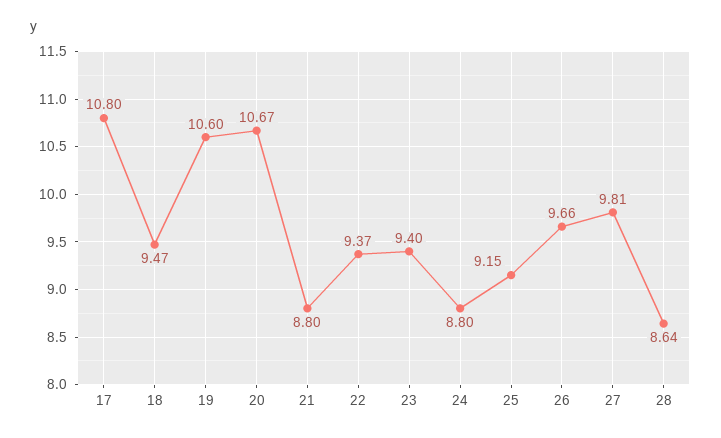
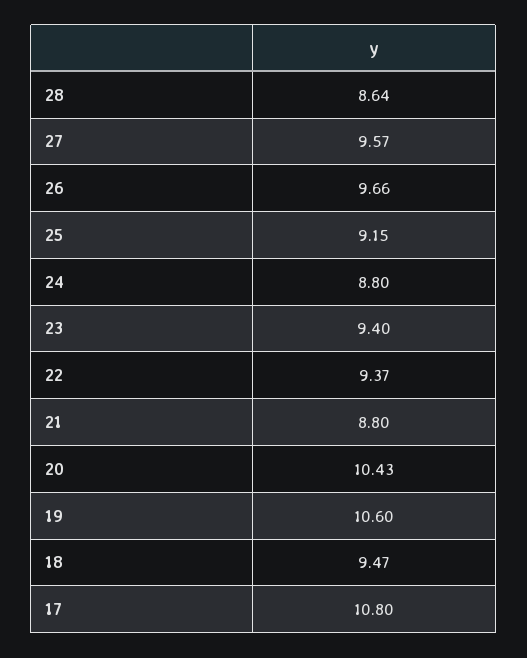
20: 10.67 -> 10.43
27: 9.81 -> 9.57

